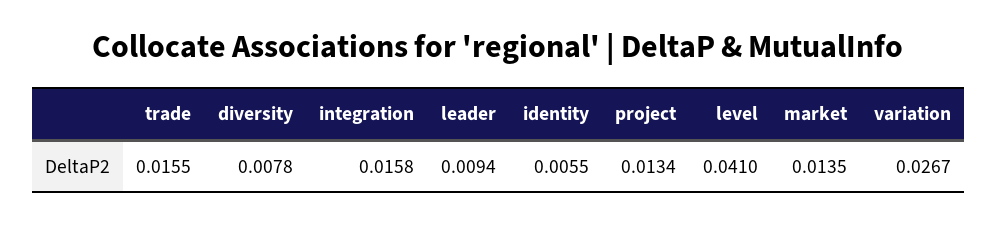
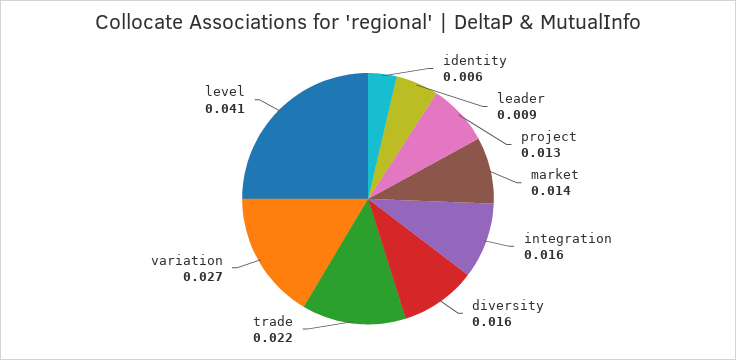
trade: 0.0155 -> 0.022
diversity: 0.0078 -> 0.016

